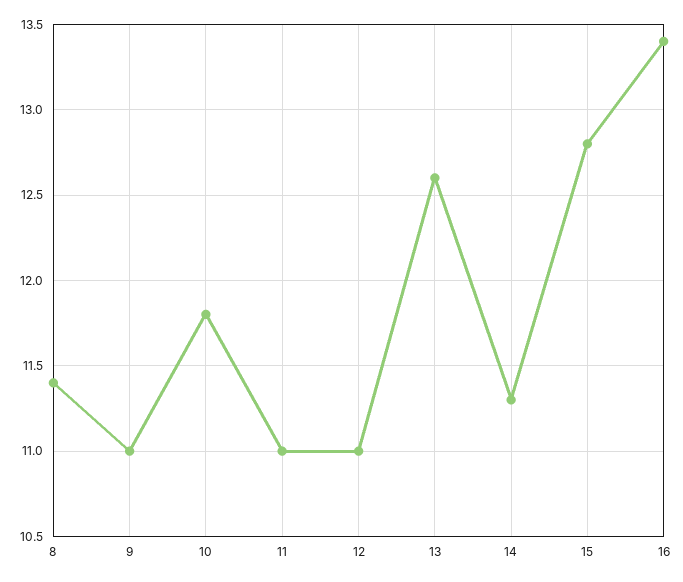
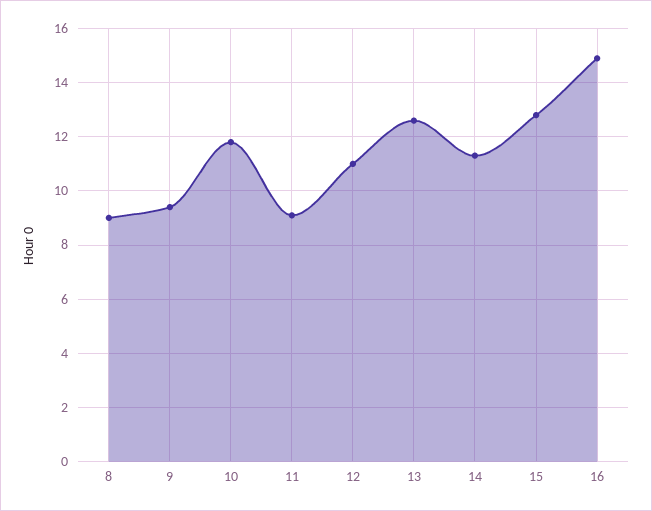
8: 11.4 -> 9
9: 11 -> 9.5
11: 11 -> 9
16: 13.4 -> 15

